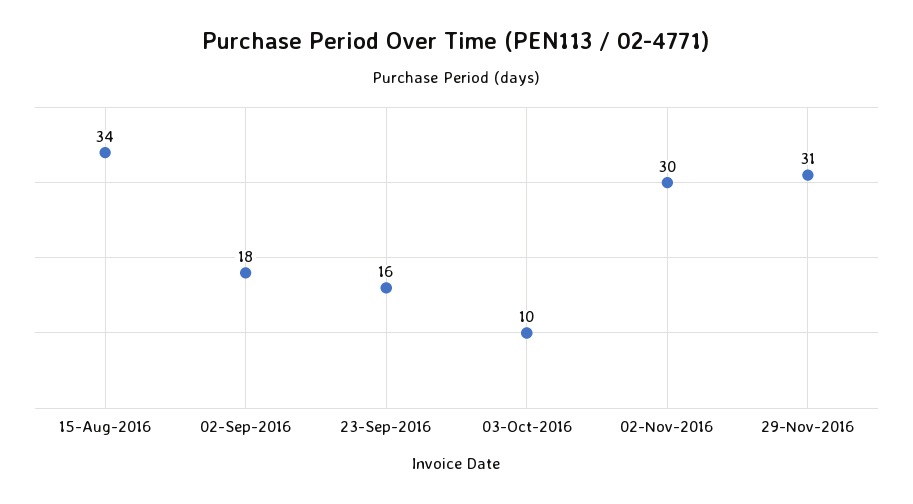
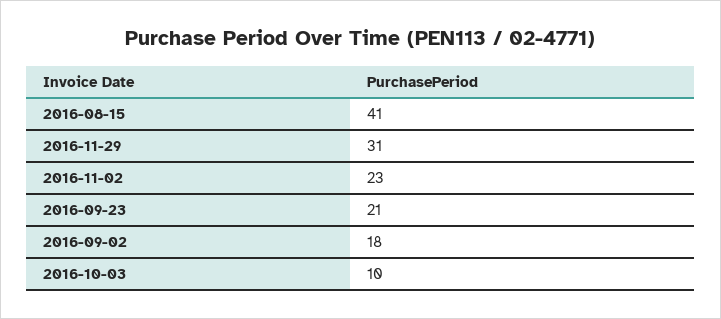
15-Aug-2016: 34 -> 41
23-Sep-2016: 16 -> 21
02-Nov-2016: 30 -> 23

